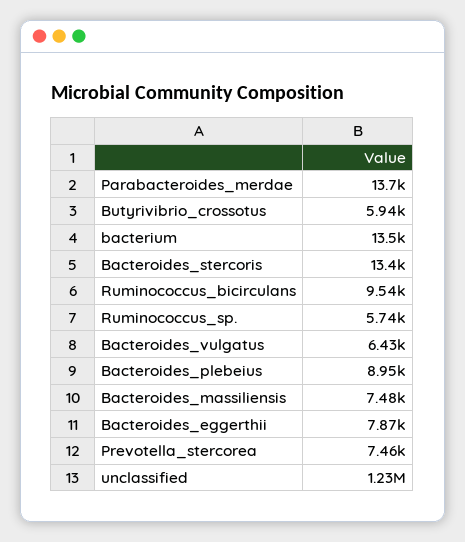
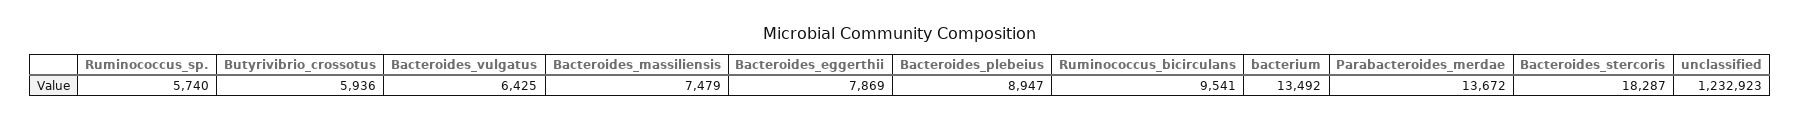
Bacteroides_stercoris: 13400 -> 18287
Prevotella_stercorea: 7460 -> none

